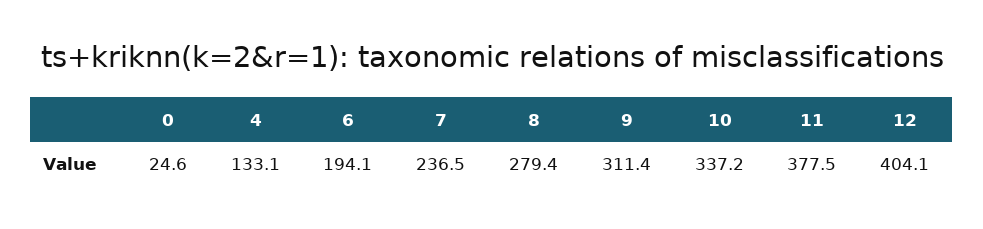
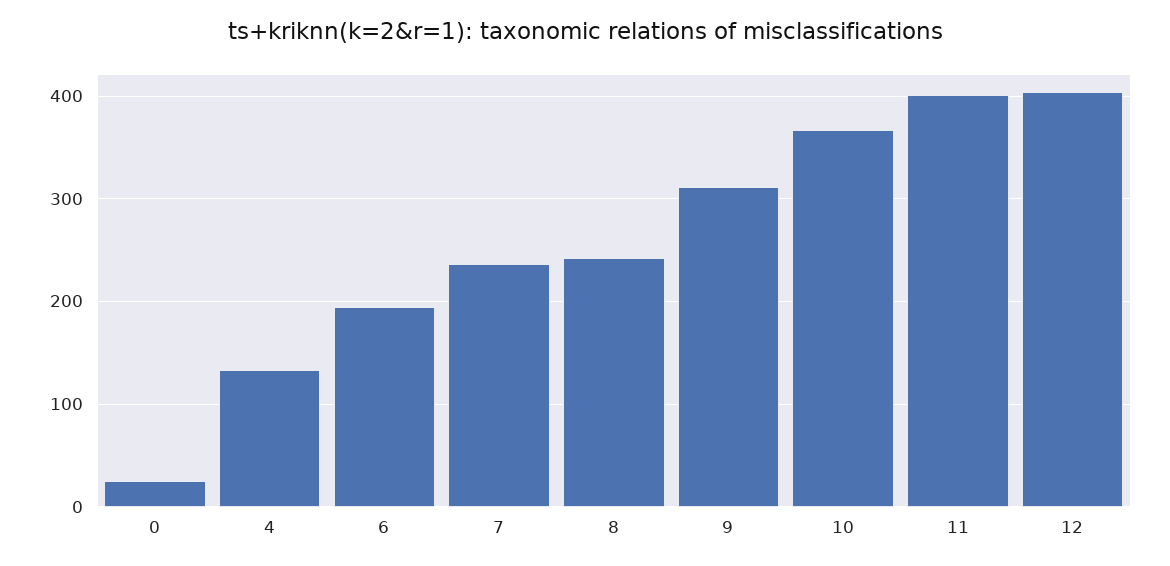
8: 279.4 -> 240
10: 337.2 -> 370
11: 377.5 -> 400

